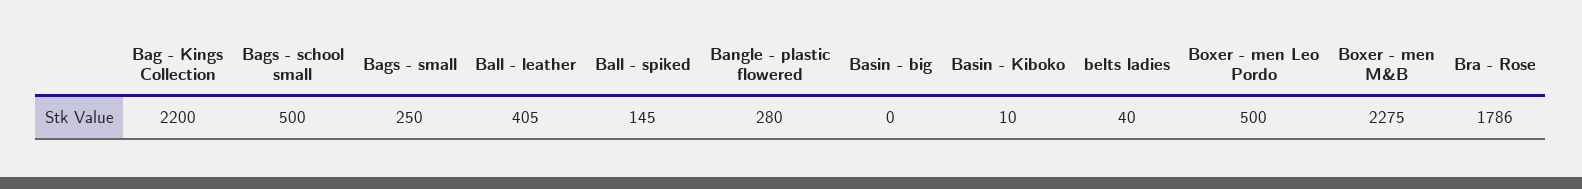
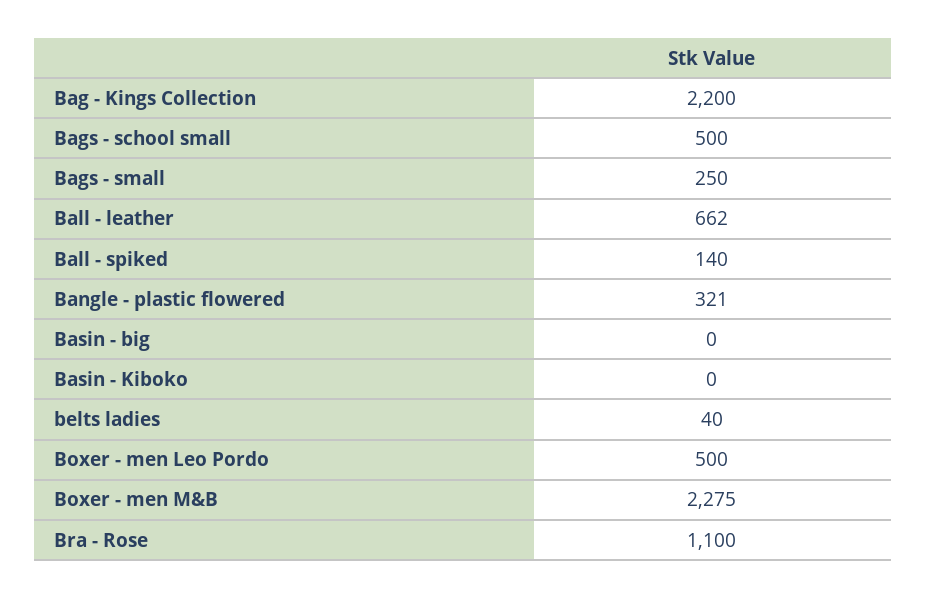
Ball - leather: 405 -> 662
Ball - spiked: 145 -> 140
Bangle - plastic flowered: 280 -> 321
Basin - Kiboko: 10 -> 0
Bra - Rose: 1786 -> 1100

